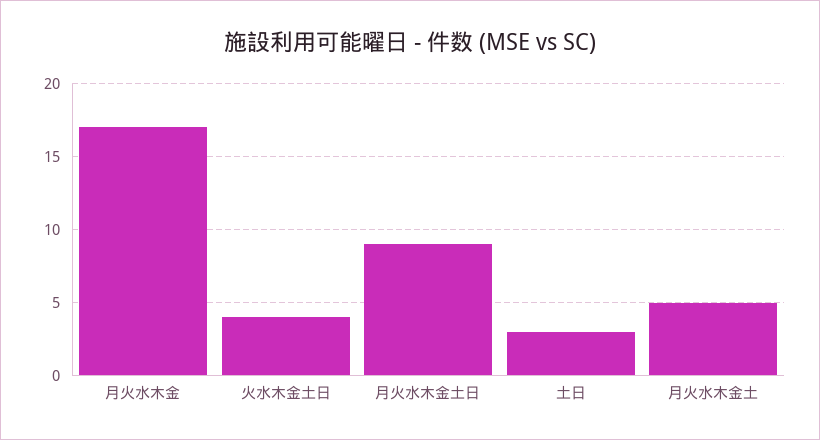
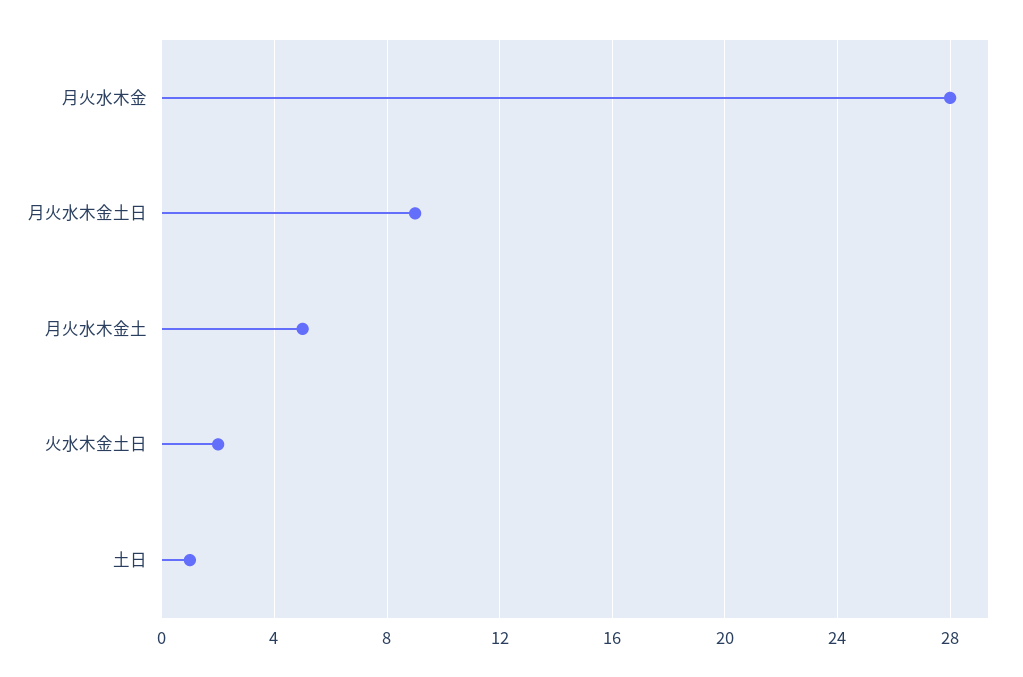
月火水木金: 17 -> 28
火水木金土日: 4 -> 2
土日: 3 -> 1

